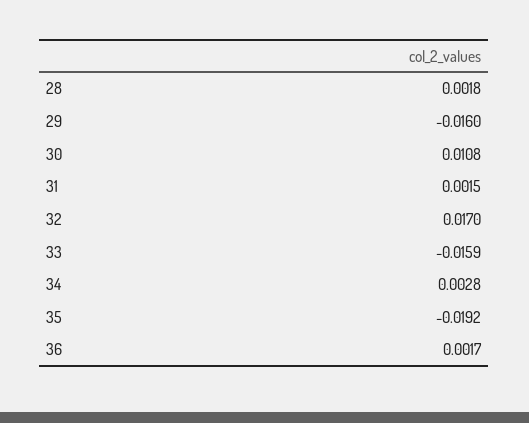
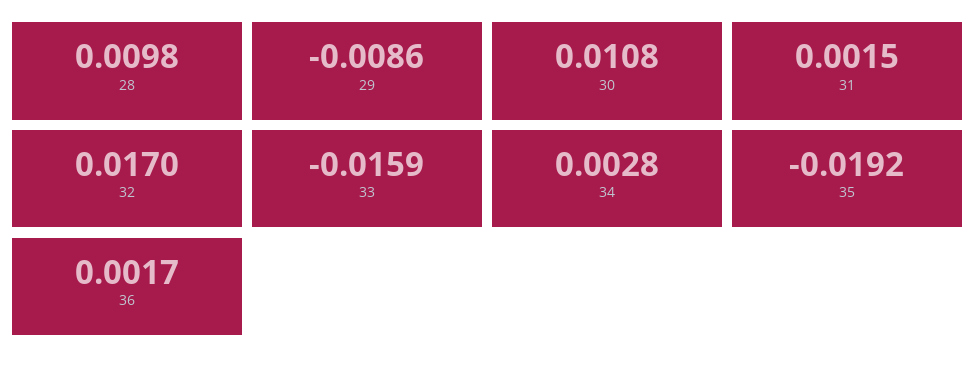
28: 0.0018 -> 0.0098
29: -0.016 -> -0.0086

